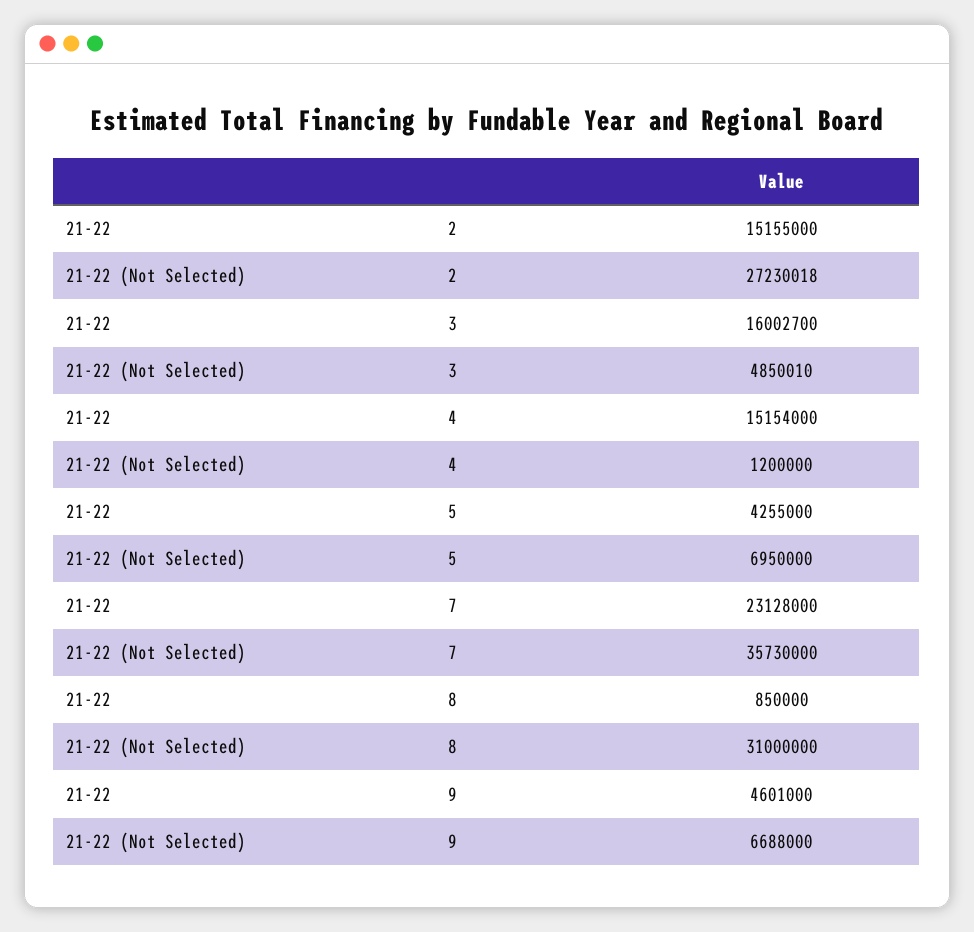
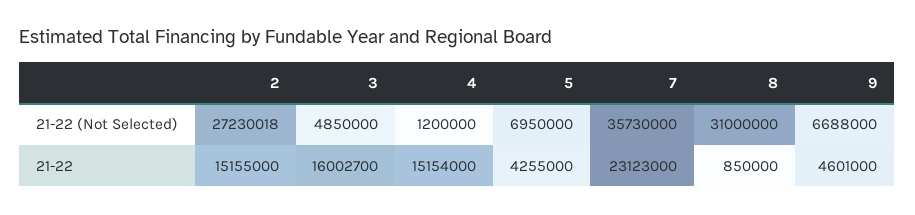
21-22 (Not Selected), 3: 4850010 -> 4850000
21-22, 7: 23128000 -> 23123000

